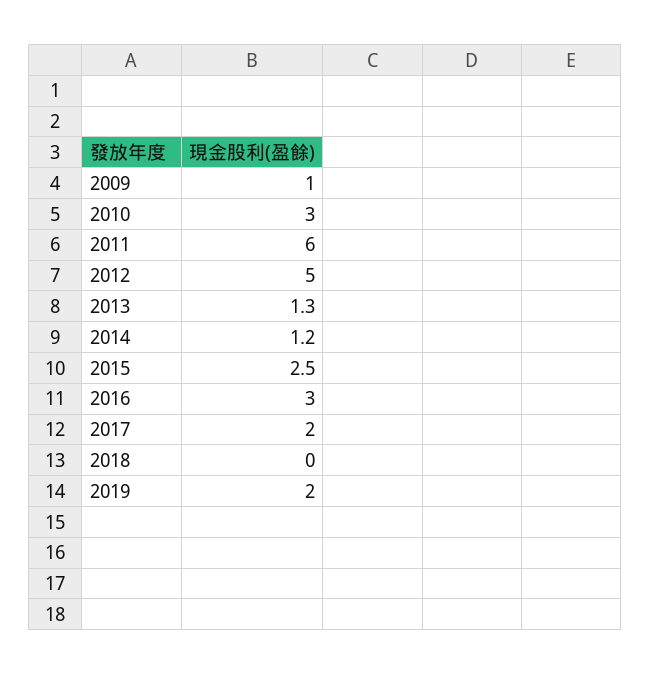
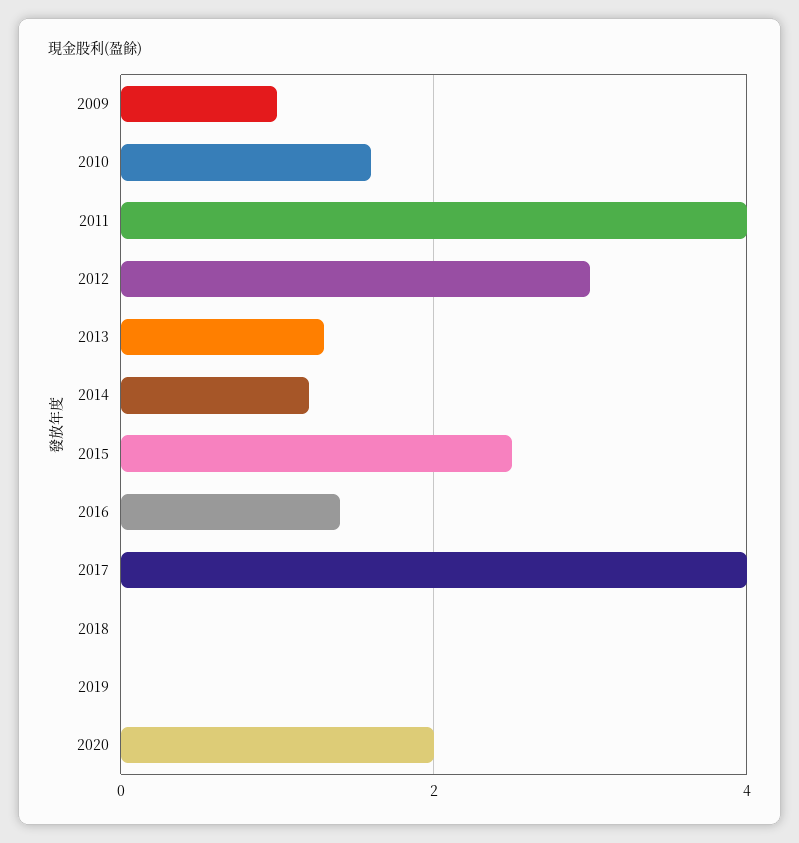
2010: 3 -> 1.5
2011: 6 -> 4
2012: 5 -> 3
2016: 3 -> 1.5
2017: 2 -> 4
2019: 2 -> 0
2020: none -> 2

